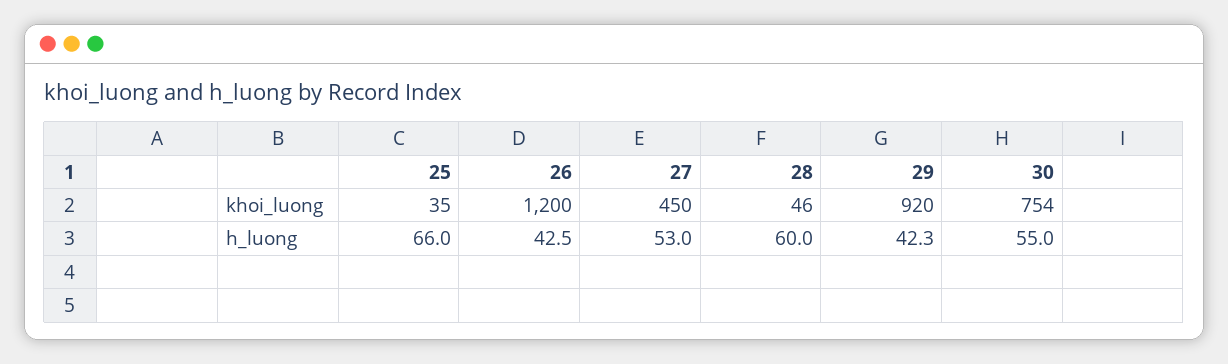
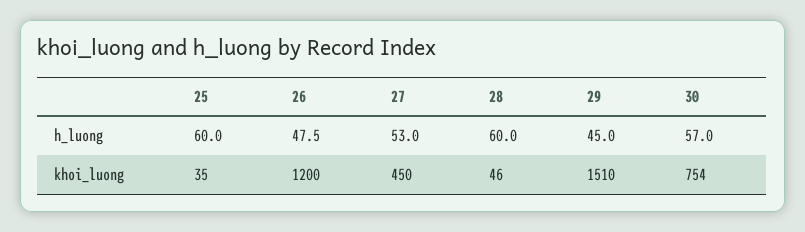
29, khoi_luong: 920 -> 1510
25, h_luong: 66 -> 60
26, h_luong: 42.5 -> 47.5
29, h_luong: 42.3 -> 45
30, h_luong: 55 -> 57

